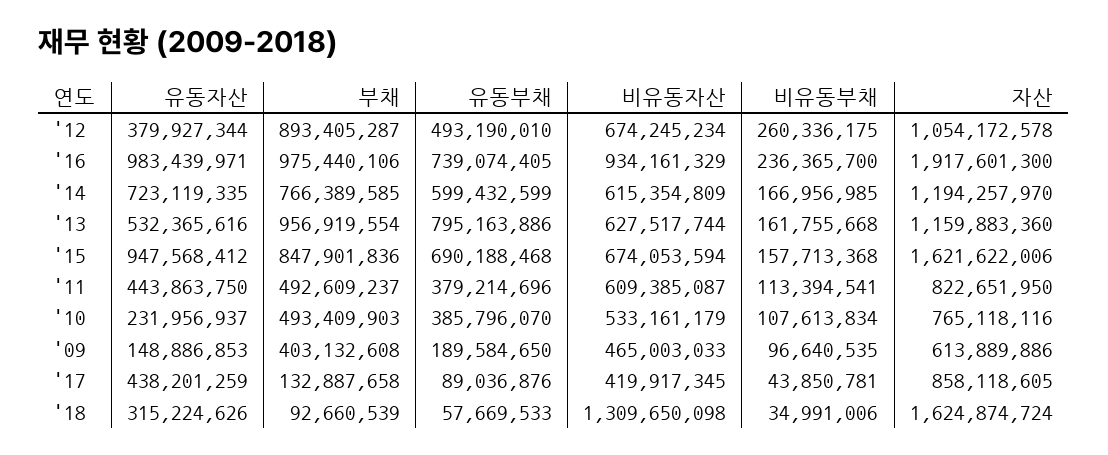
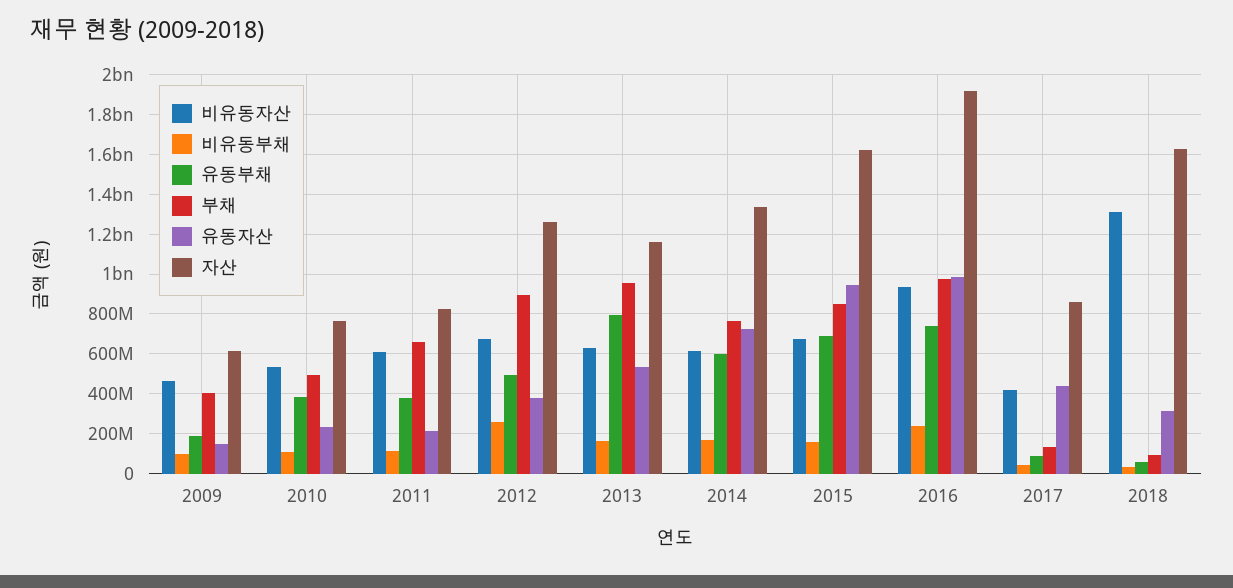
자산, '12: 1054172578 -> 1250000000
자산, '14: 1194257970 -> 1350000000
유동자산, '11: 443863750 -> 200000000
부채, '11: 492609237 -> 650000000

